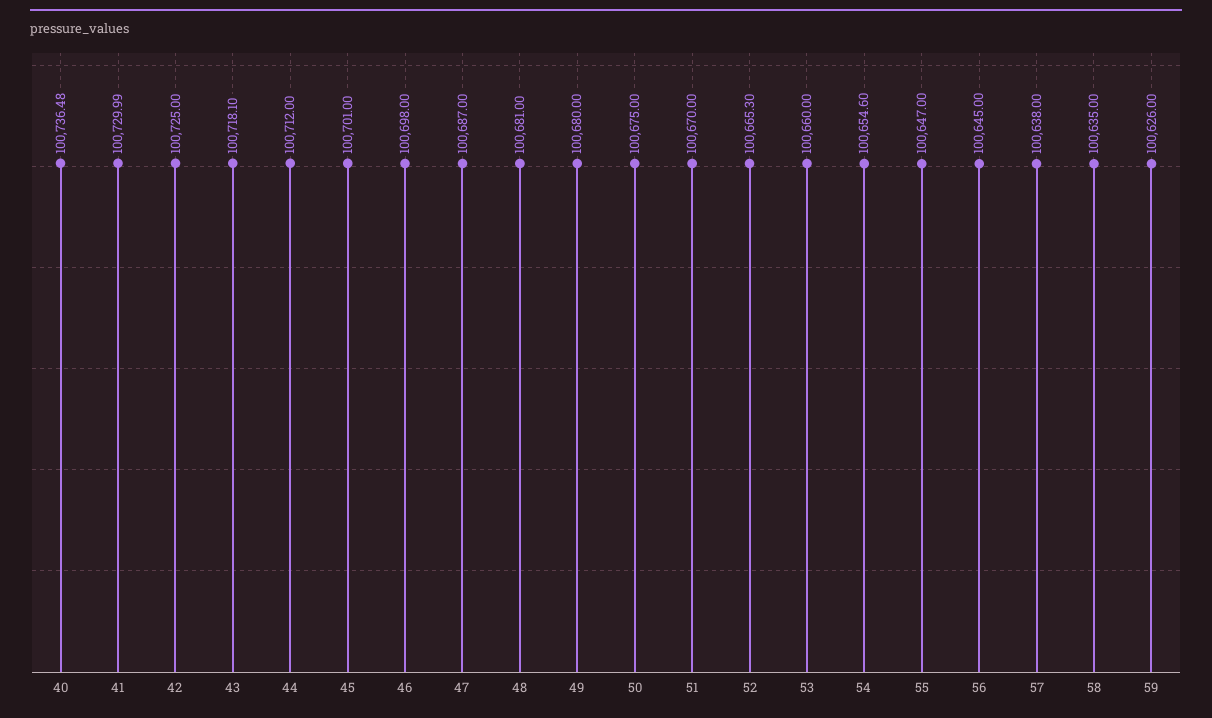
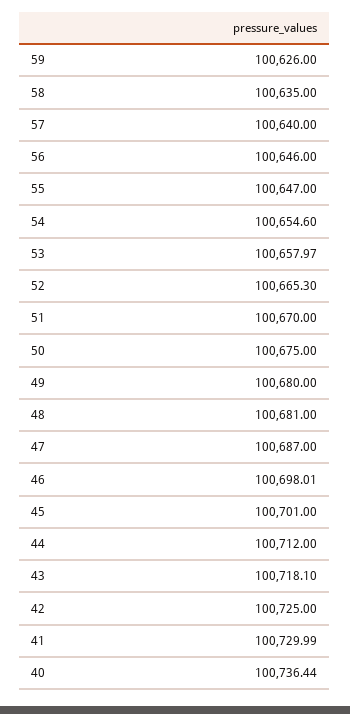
40: 100736.48 -> 100736.44
46: 100698 -> 100698.01
53: 100660 -> 100657.97
56: 100645 -> 100646
57: 100638 -> 100640

